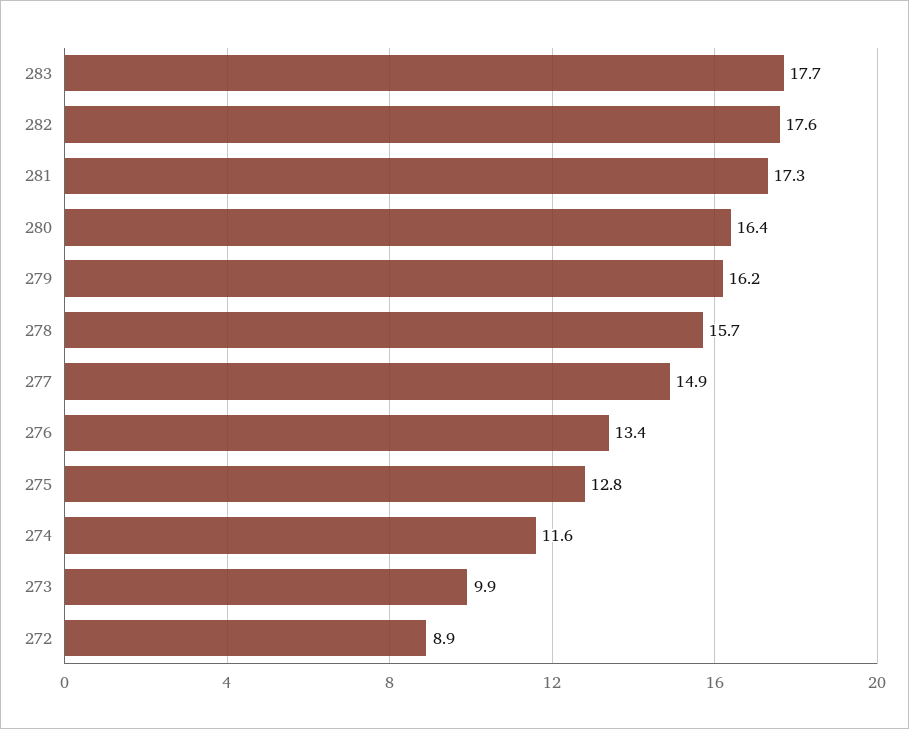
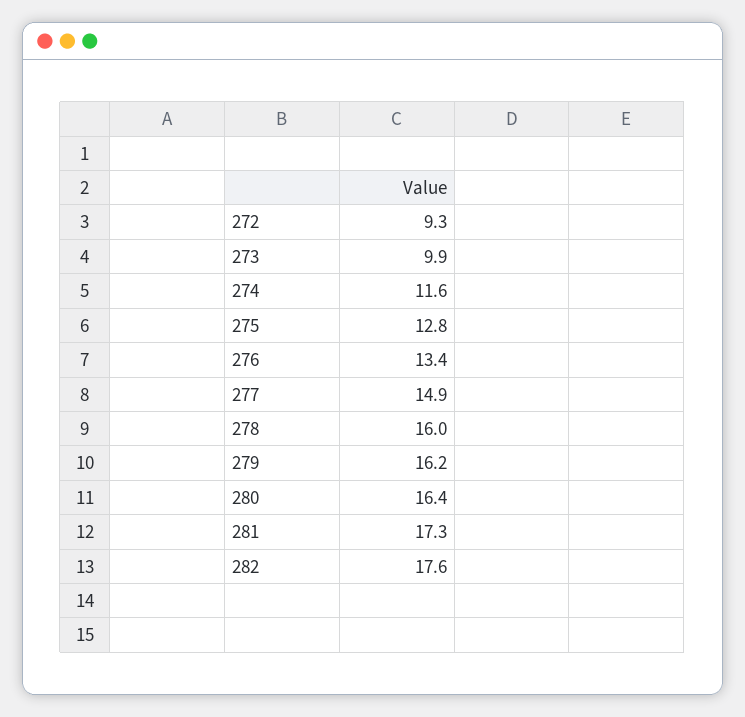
283: 17.7 -> none
278: 15.7 -> 16
272: 8.9 -> 9.3

